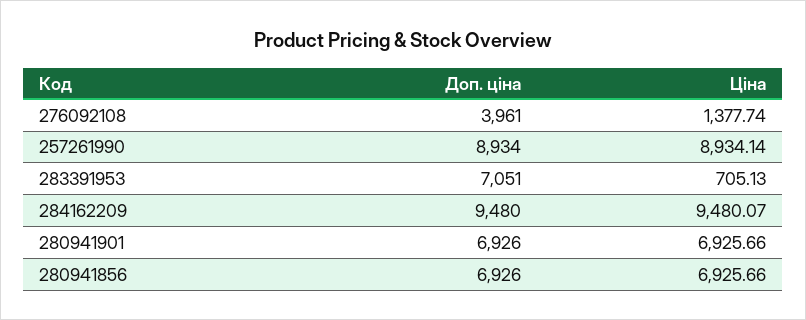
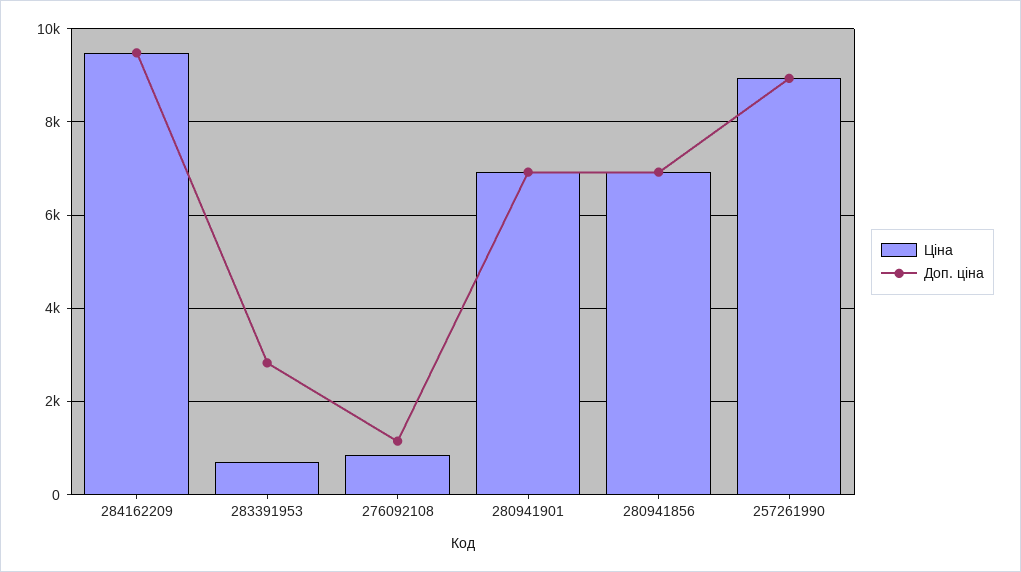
Доп. ціна, 276092108: 3961 -> 1200
Ціна, 276092108: 1377.74 -> 800
Доп. ціна, 283391953: 7051 -> 2800

